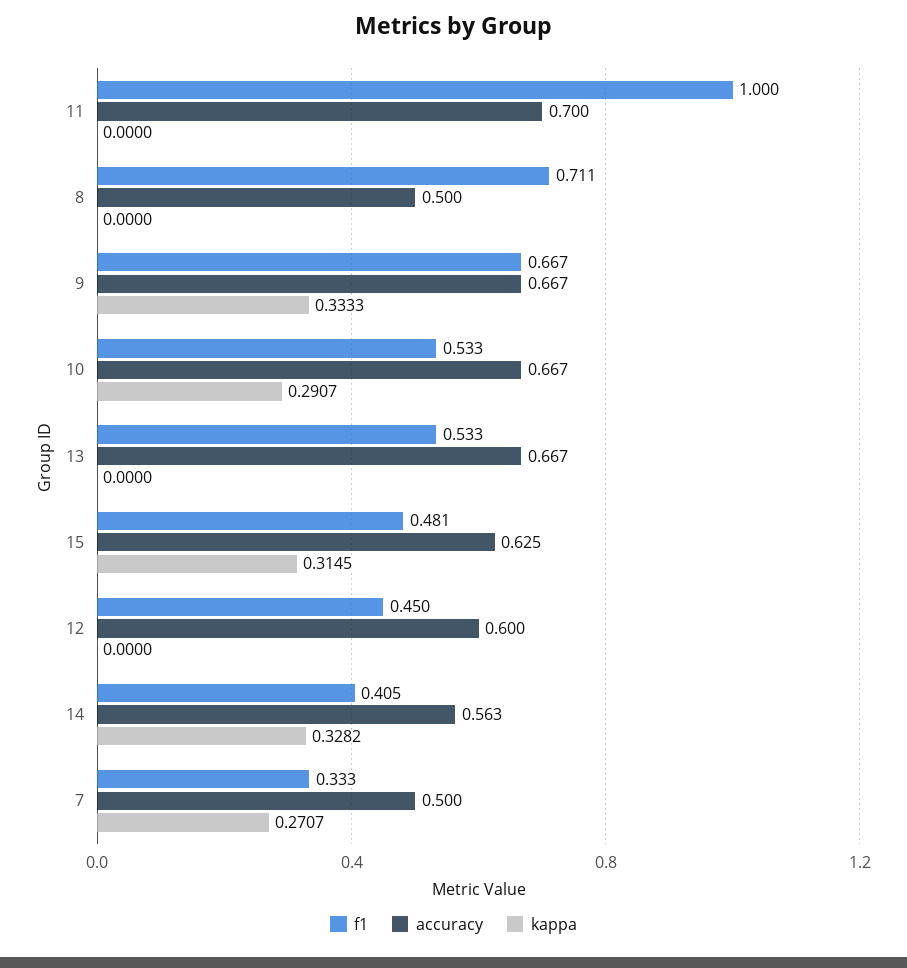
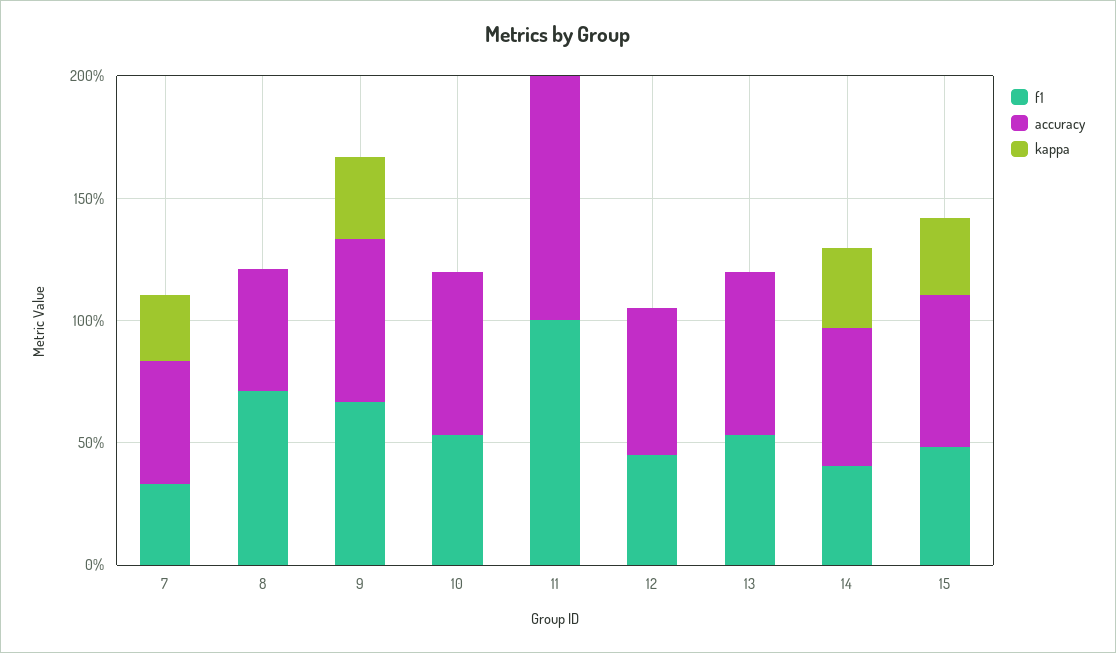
accuracy, 11: 0.7 -> 1
kappa, 10: 0.2907 -> 0

